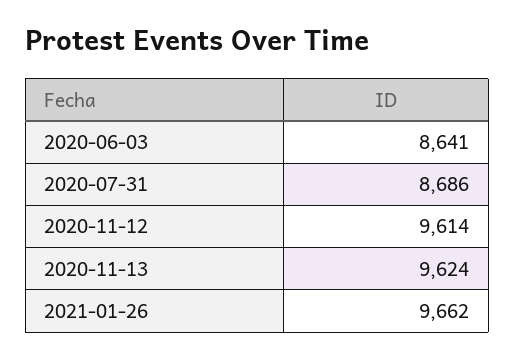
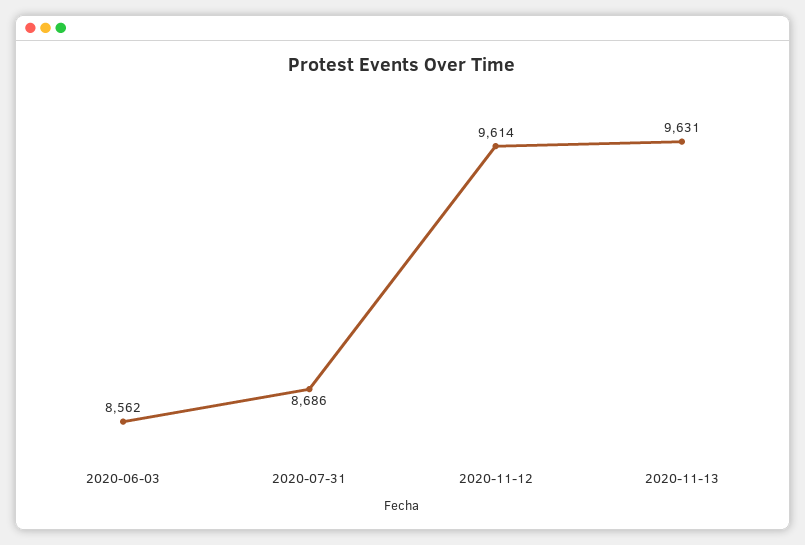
2020-06-03: 8641 -> 8562
2020-11-13: 9624 -> 9631
2021-01-26: 9662 -> none

